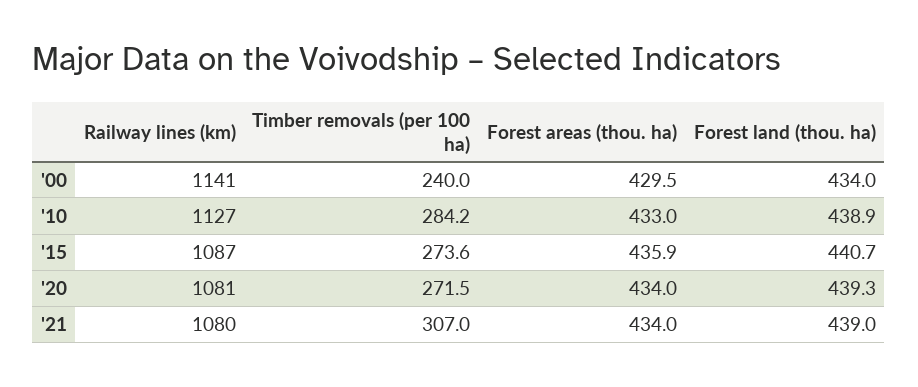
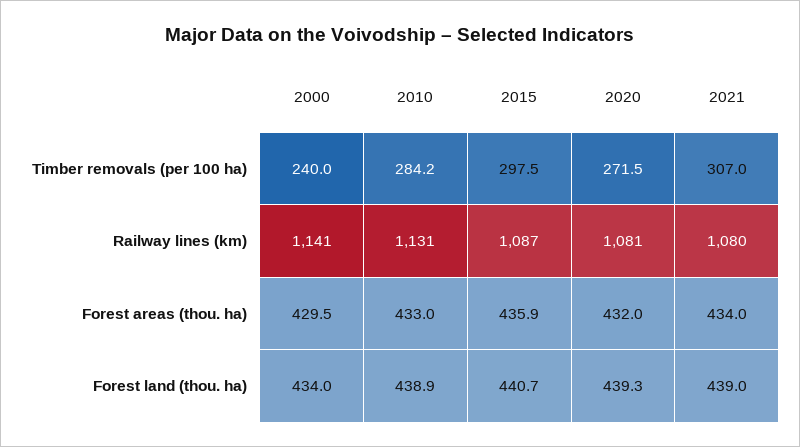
Railway lines (km), '10: 1127 -> 1131
Timber removals (per 100 ha), '15: 273.6 -> 297.5
Forest areas (thou. ha), '20: 434 -> 432

